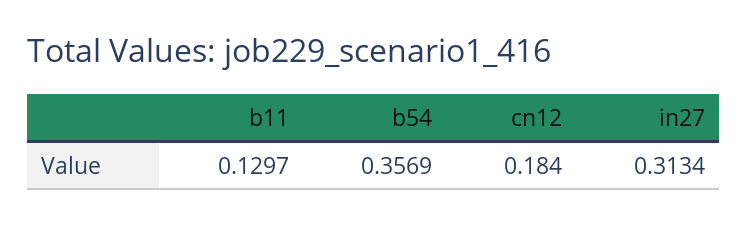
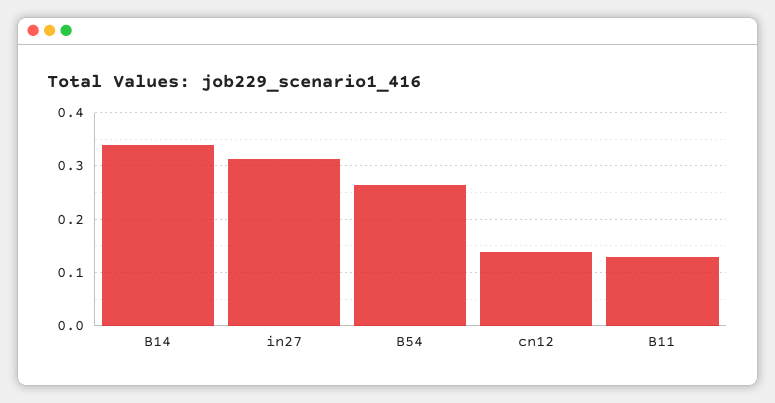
b54: 0.3569 -> 0.26
cn12: 0.184 -> 0.14
B14: none -> 0.34

